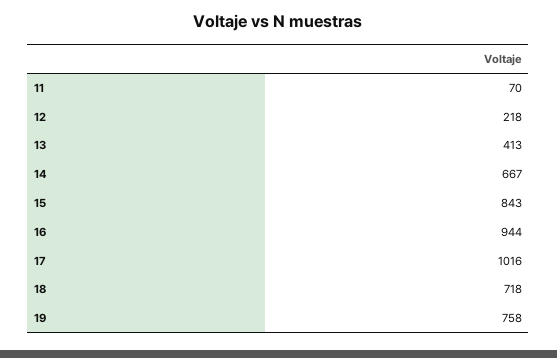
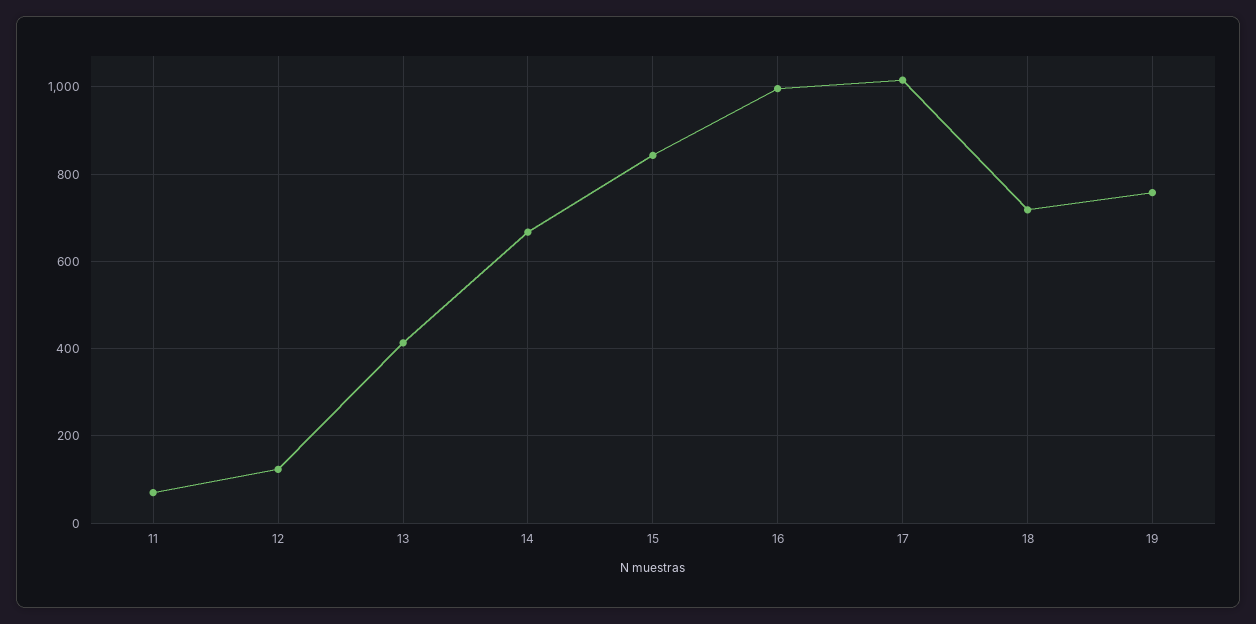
12: 218 -> 120
16: 944 -> 1000

